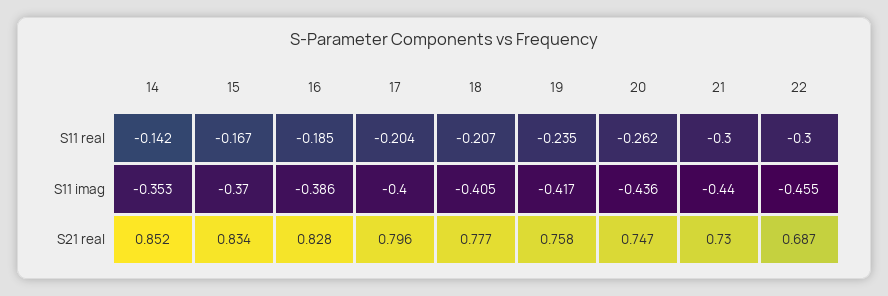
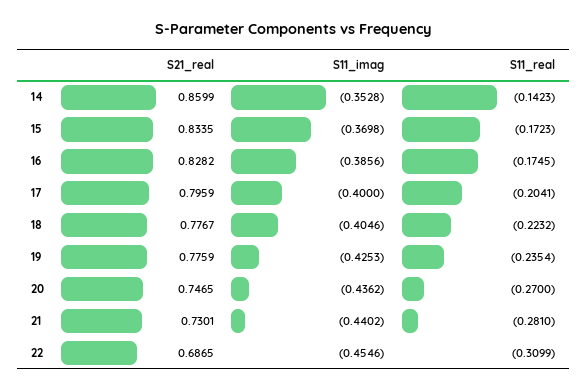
15, S11 real: -0.167 -> -0.1723
16, S11 real: -0.185 -> -0.1745
18, S11 real: -0.207 -> -0.2232
20, S11 real: -0.262 -> -0.27
21, S11 real: -0.3 -> -0.281
22, S11 real: -0.3 -> -0.3099
19, S11 imag: -0.417 -> -0.4253
14, S21 real: 0.852 -> 0.8599
19, S21 real: 0.758 -> 0.7759

